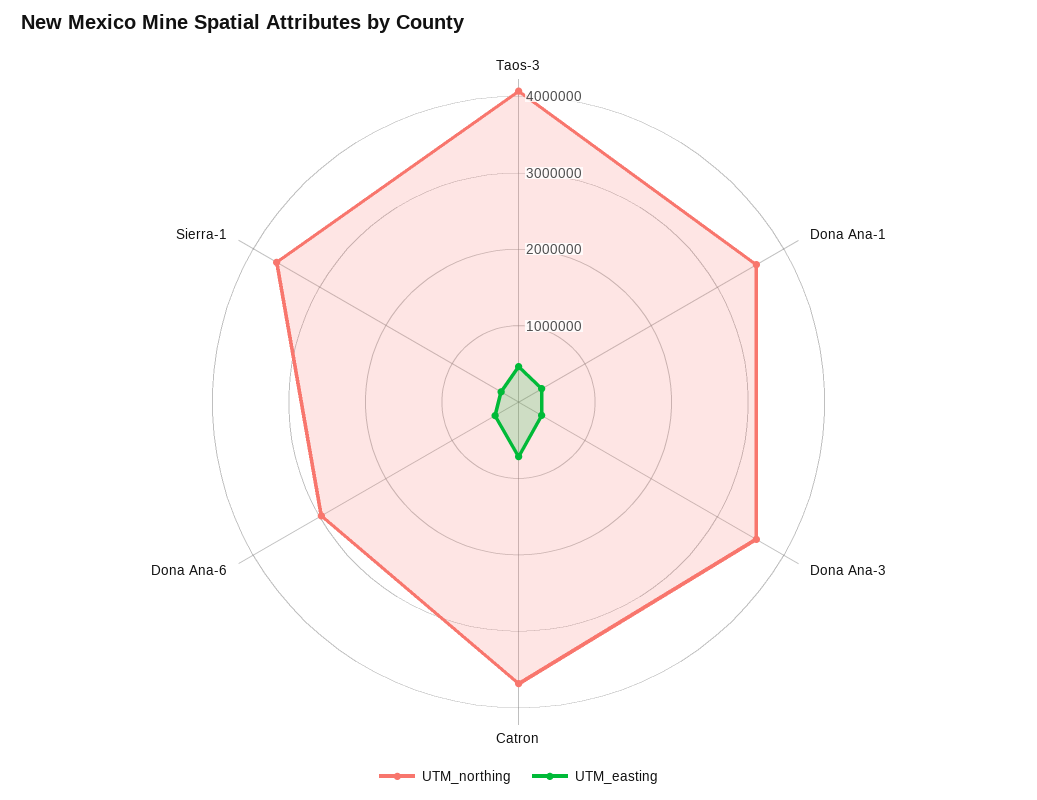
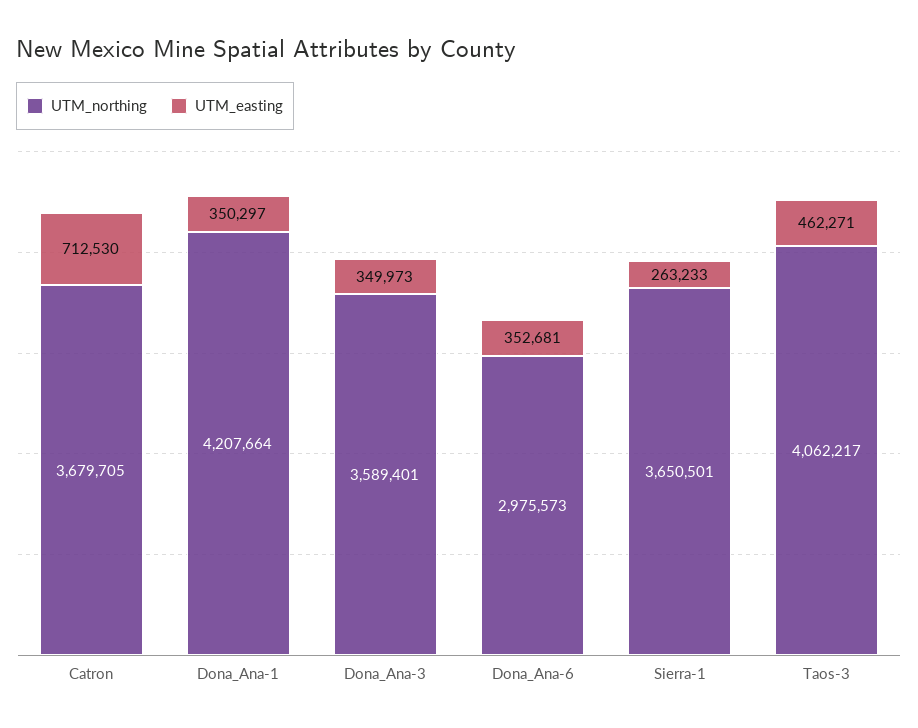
UTM_northing, Dona Ana-1: 3600000 -> 4207664

